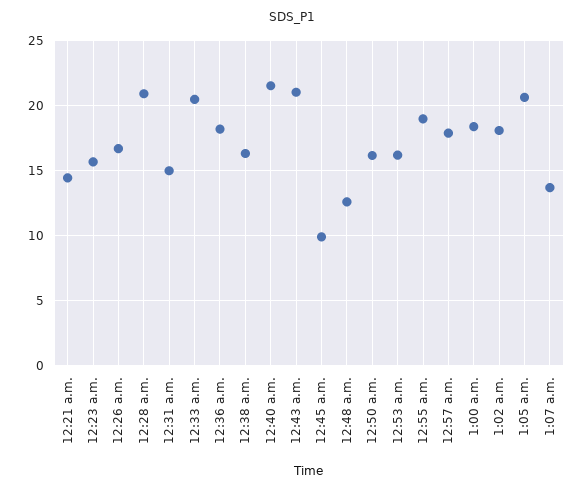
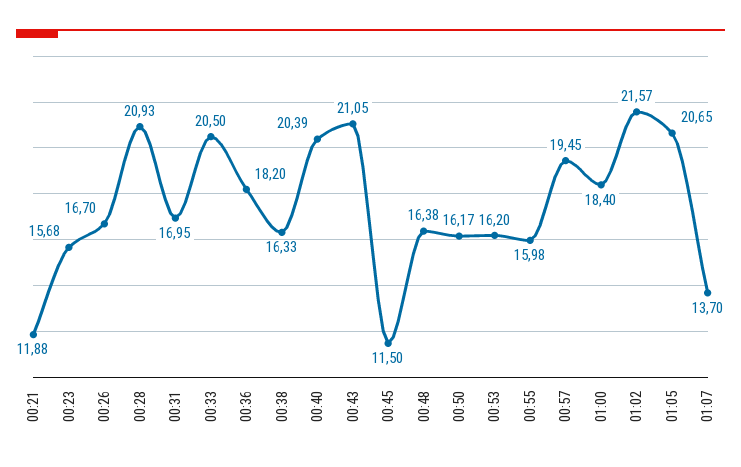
12:21 a.m.: 14.5 -> 11.88
12:31 a.m.: 15 -> 16.95
12:40 a.m.: 21.5 -> 20.39
12:45 a.m.: 10 -> 11.5
12:48 a.m.: 12.5 -> 16.38
12:55 a.m.: 19 -> 15.98
12:57 a.m.: 18 -> 19.45
1:02 a.m.: 18 -> 21.57

